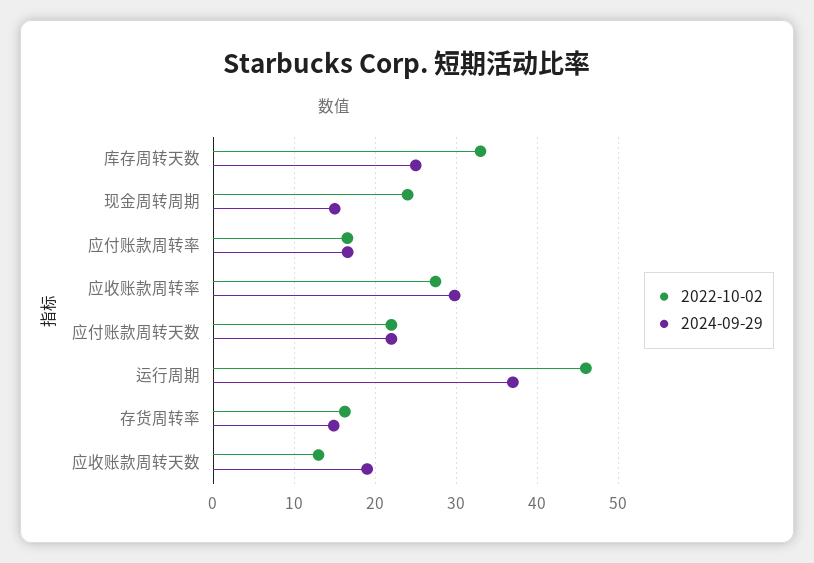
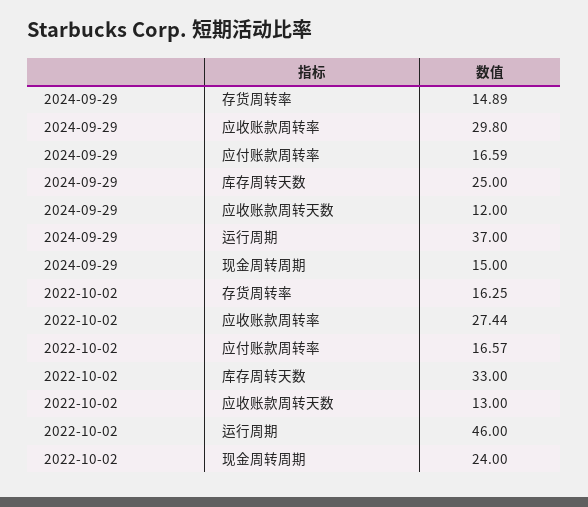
2022-10-02, 应付账款周转天数: 22 -> none
2024-09-29, 应付账款周转天数: 22 -> none
2024-09-29, 应收账款周转天数: 19 -> 12

